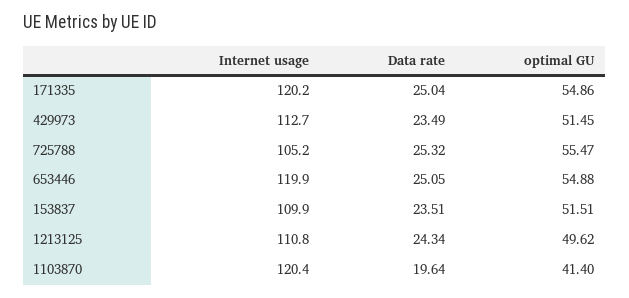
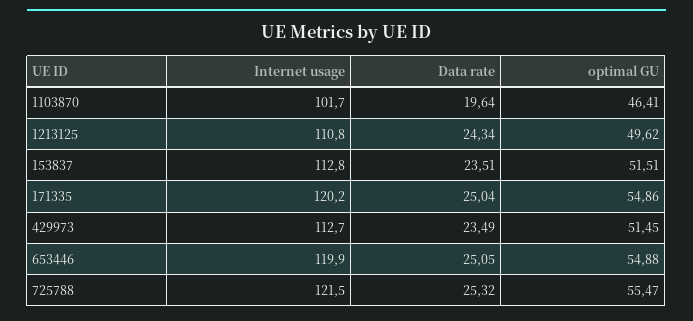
Internet usage, 725788: 105.2 -> 121.5
Internet usage, 153837: 109.9 -> 112.8
Internet usage, 1103870: 120.4 -> 101.7
optimal GU, 1103870: 41.4 -> 46.41

